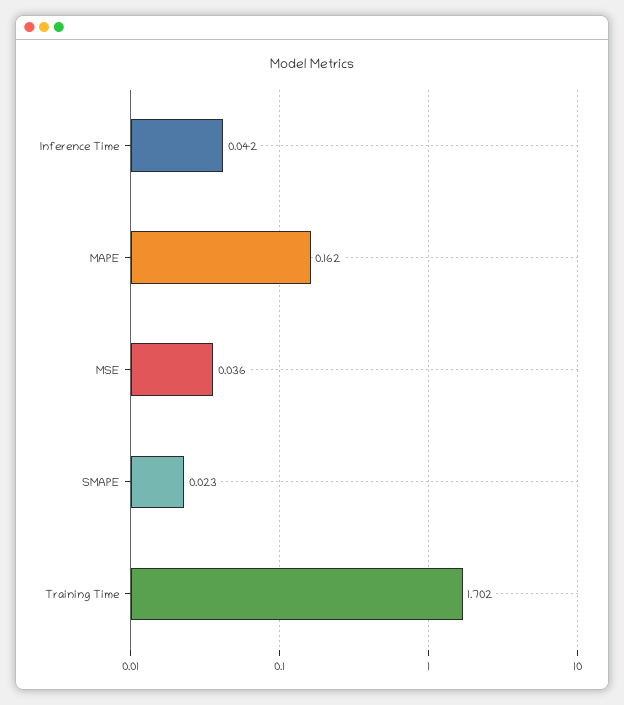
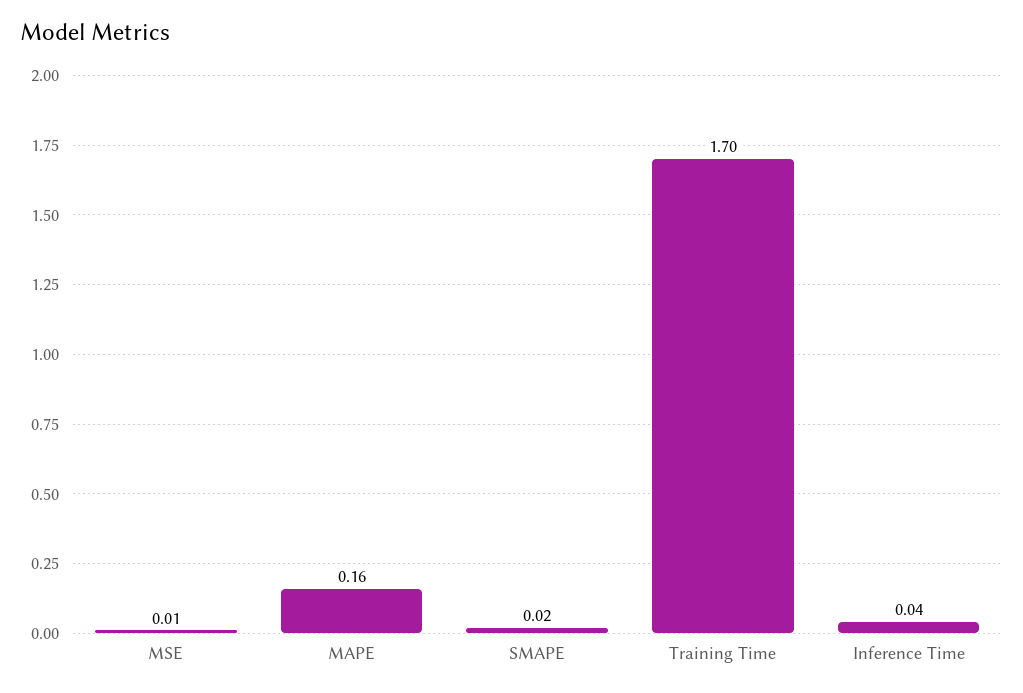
MSE: 0.036 -> 0.01

